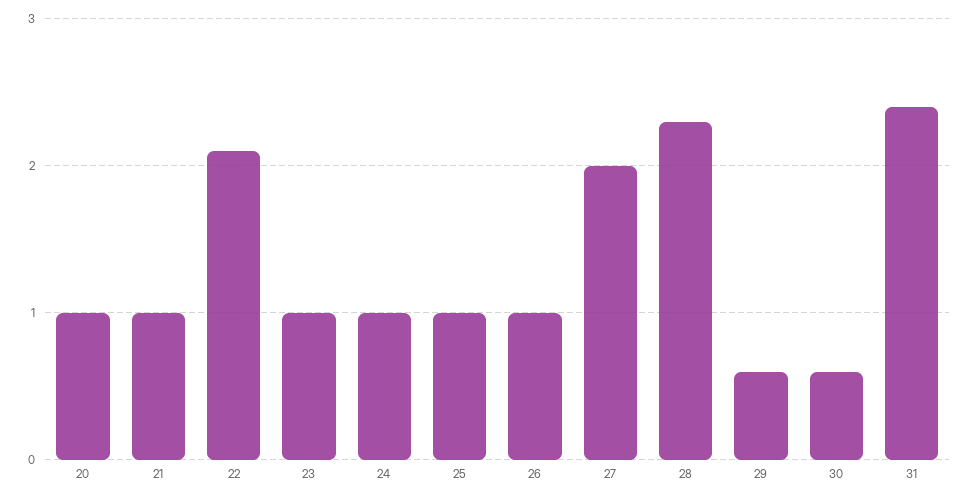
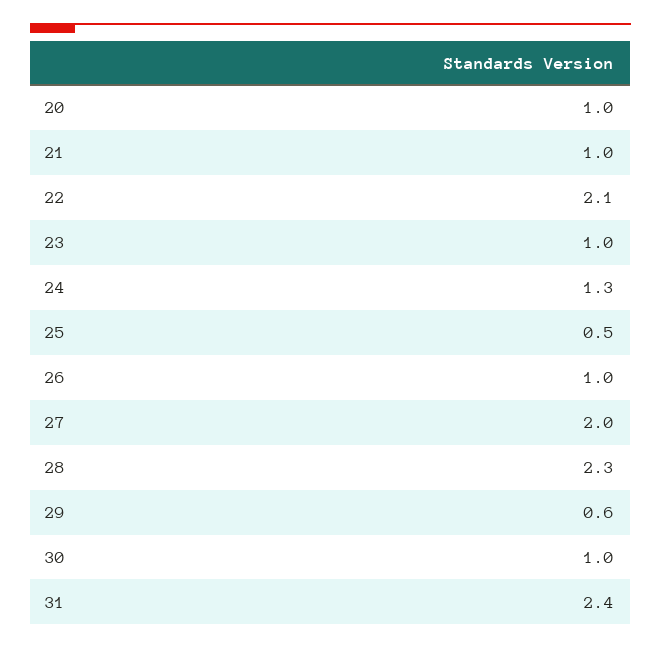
24: 1 -> 1.3
25: 1 -> 0.5
30: 0.6 -> 1

